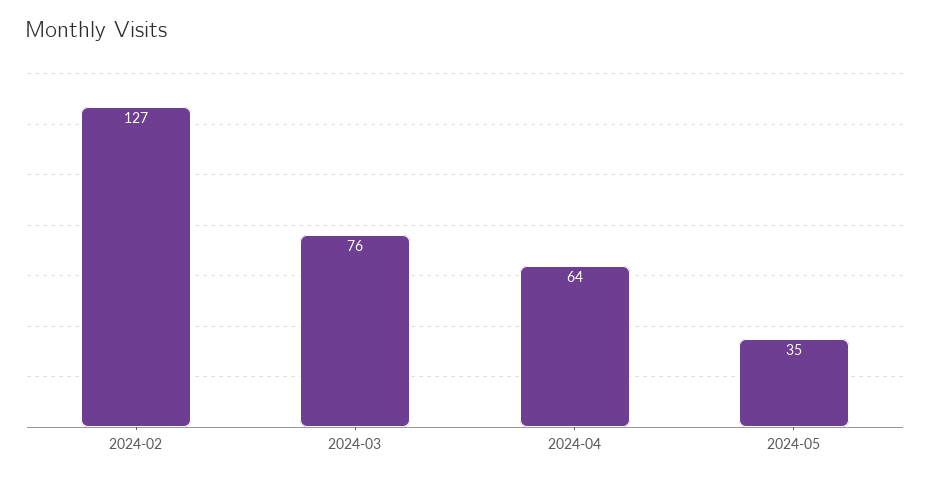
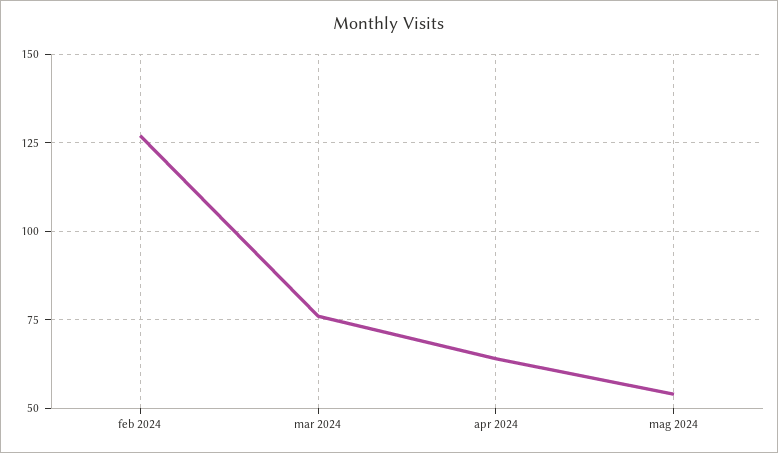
2024-05: 35 -> 55

